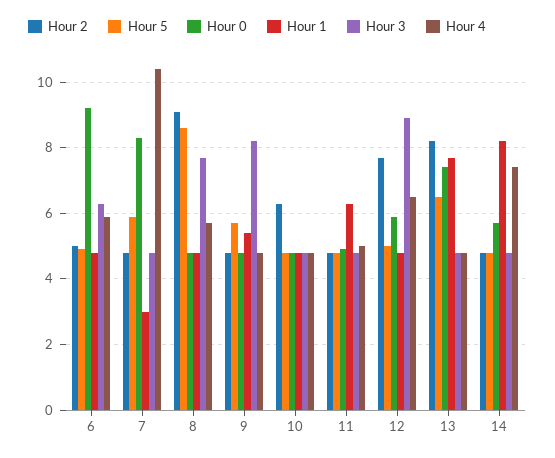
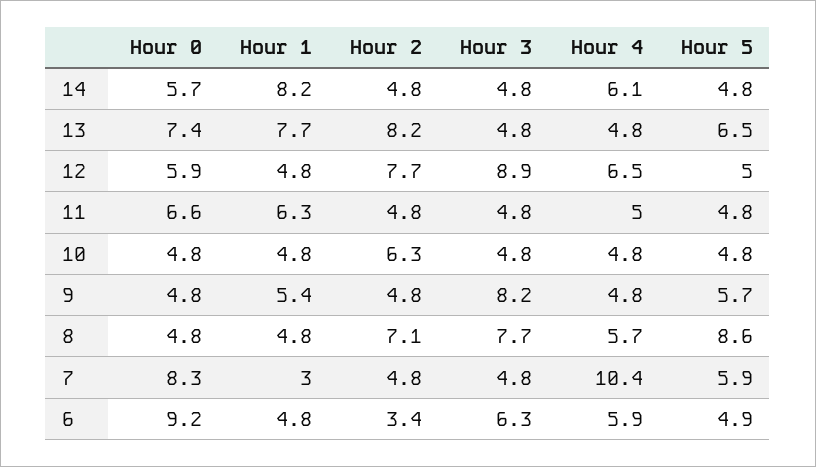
Hour 2, 6: 5 -> 3.4
Hour 2, 8: 9 -> 7.1
Hour 0, 11: 5 -> 6.6
Hour 4, 14: 7.5 -> 6.1

